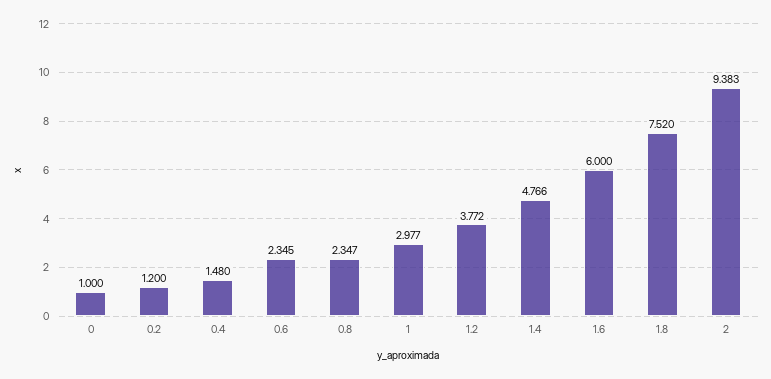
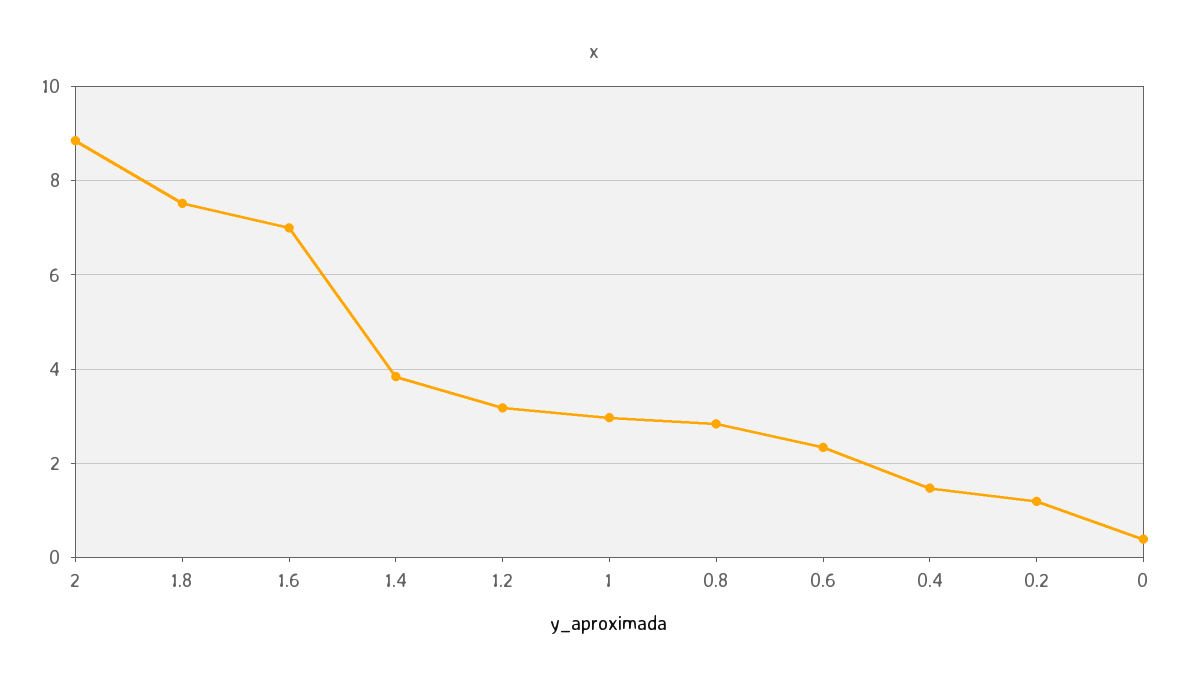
0: 1 -> 0.4
0.8: 2.347 -> 2.8
1.2: 3.772 -> 3.2
1.4: 4.766 -> 3.8
1.6: 6 -> 7
2: 9.383 -> 8.8

